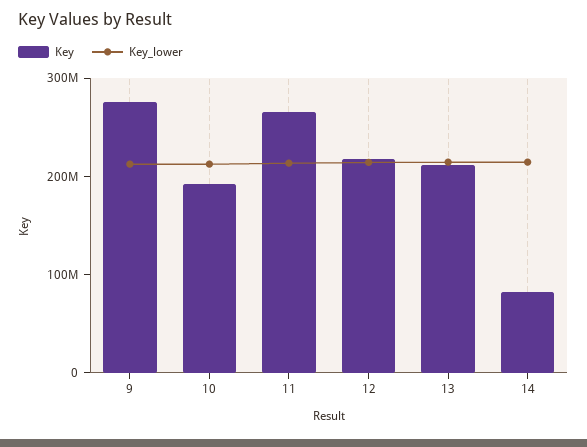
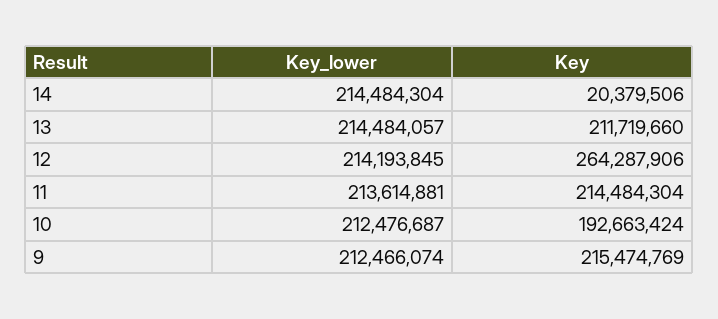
Key, 9: 280000000 -> 215474769
Key, 11: 260000000 -> 214484304
Key, 12: 220000000 -> 264287906
Key, 14: 80000000 -> 20379506

